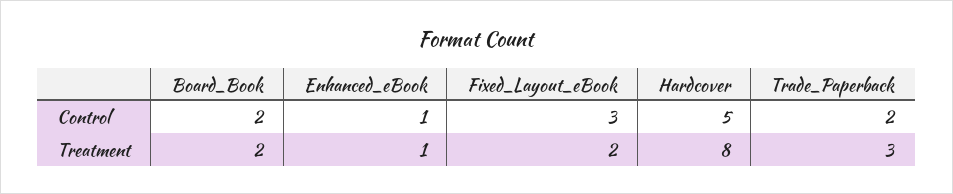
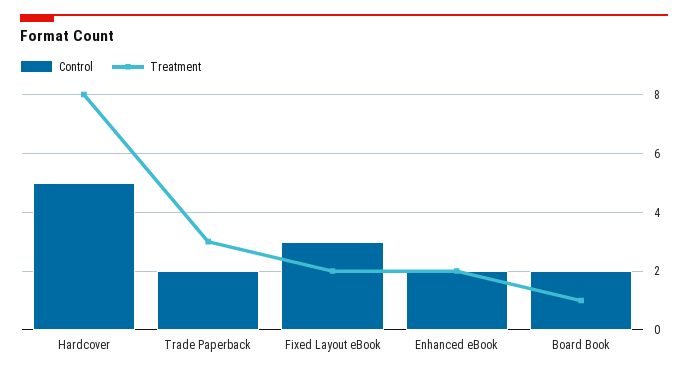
Control, Enhanced_eBook: 1 -> 2
Treatment, Board_Book: 2 -> 1
Treatment, Enhanced_eBook: 1 -> 2

